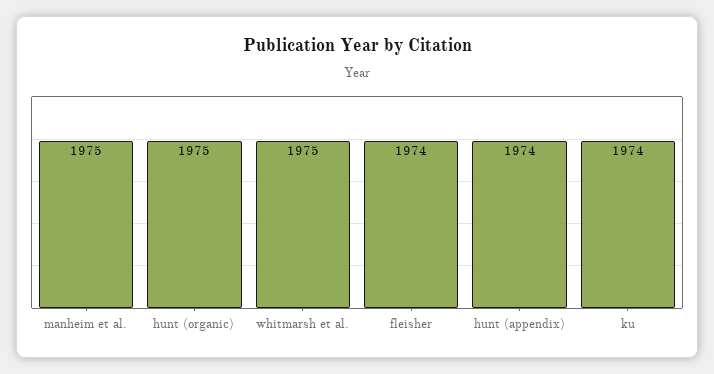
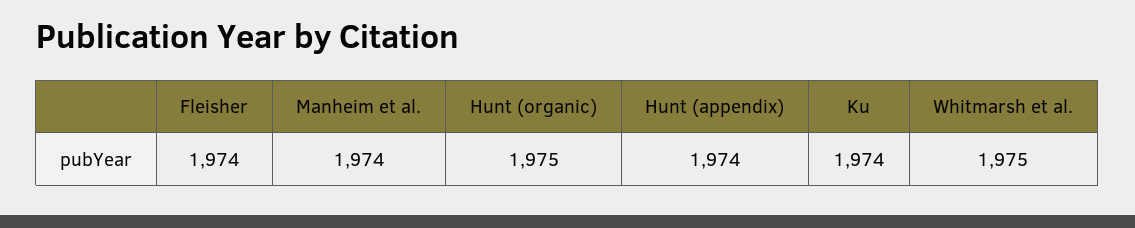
manheim et al.: 1975 -> 1974

